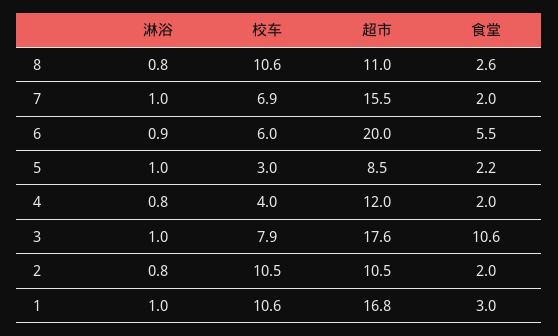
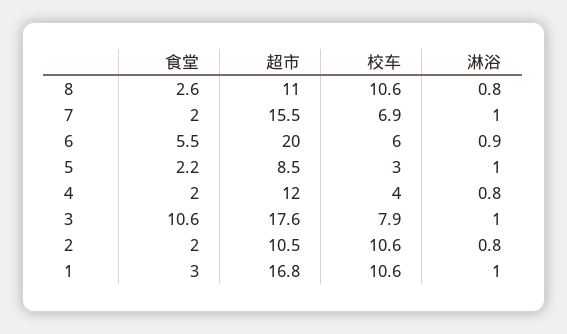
校车, 2: 10.5 -> 10.6

